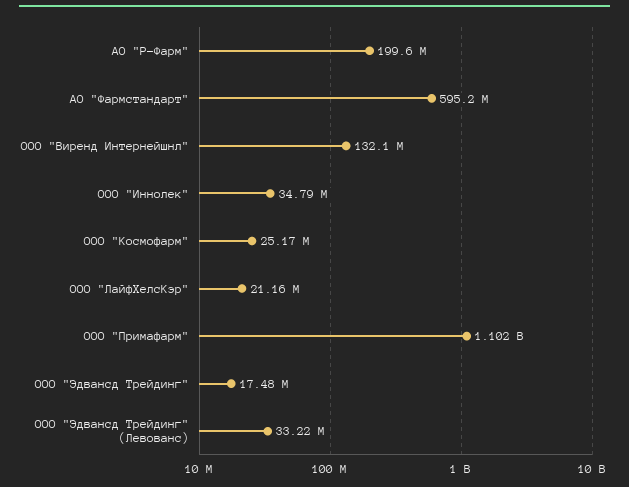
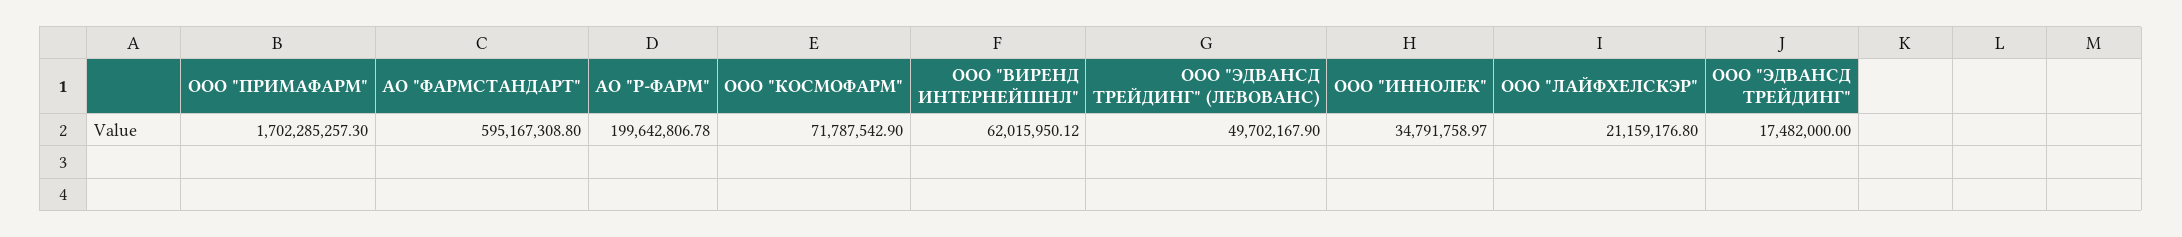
ООО "Виренд Интернейшнл": 132100000 -> 62015950.12
ООО "Космофарм": 25170000 -> 71787542.9
ООО "Примафарм": 1102000000 -> 1702285257.3
ООО "Эдвансд Трейдинг" (Левованс): 33220000 -> 49702167.9

